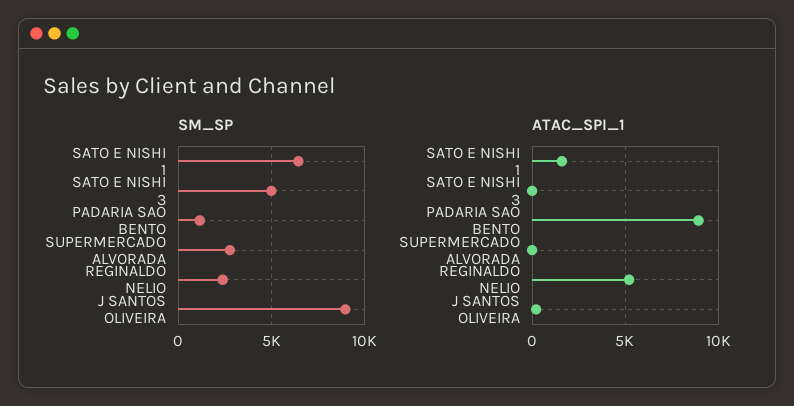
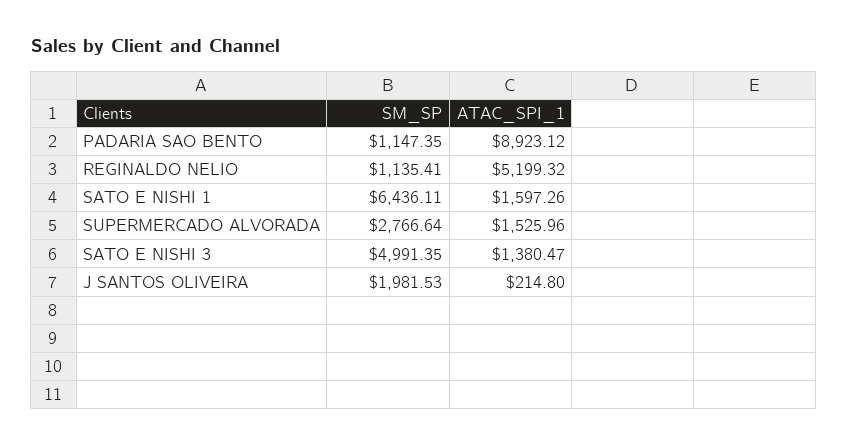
SM_SP, REGINALDO NELIO: 2500 -> 1135.41
SM_SP, J SANTOS OLIVEIRA: 9000 -> 1981.53
ATAC_SPI_1, SATO E NISHI 3: 0 -> 1380.47
ATAC_SPI_1, SUPERMERCADO ALVORADA: 0 -> 1525.96

